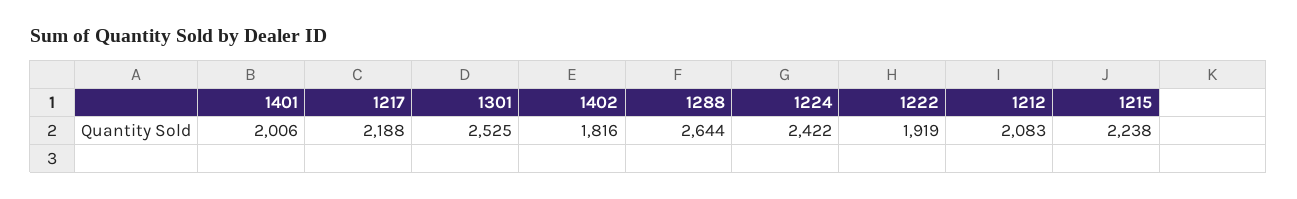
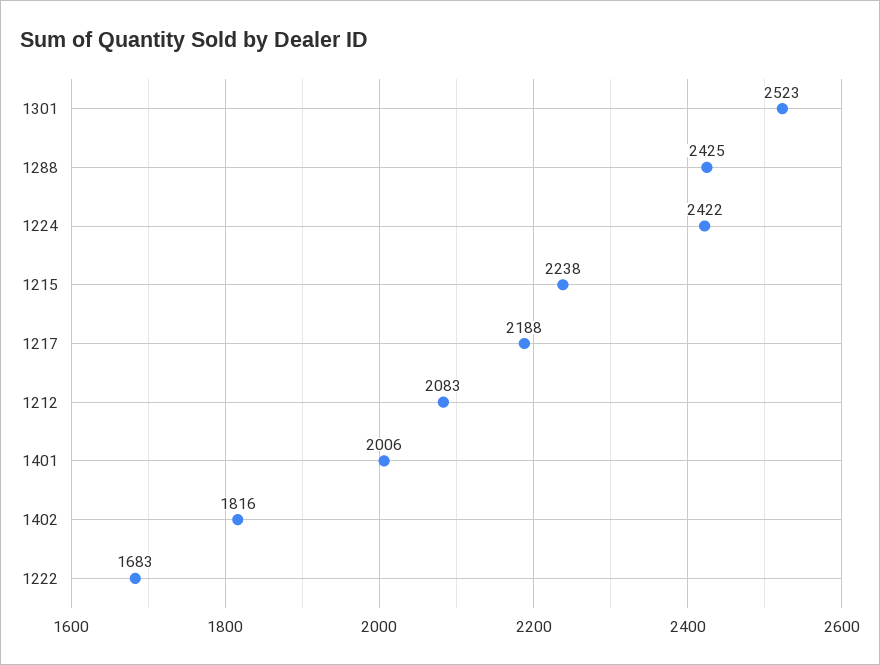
1301: 2525 -> 2523
1288: 2644 -> 2425
1222: 1919 -> 1683

